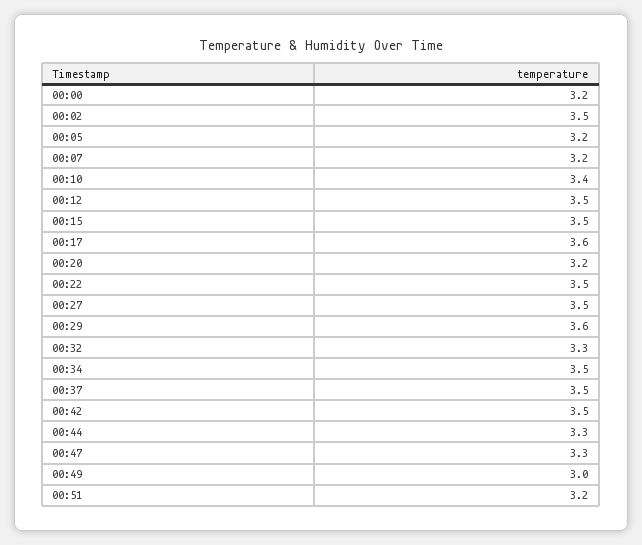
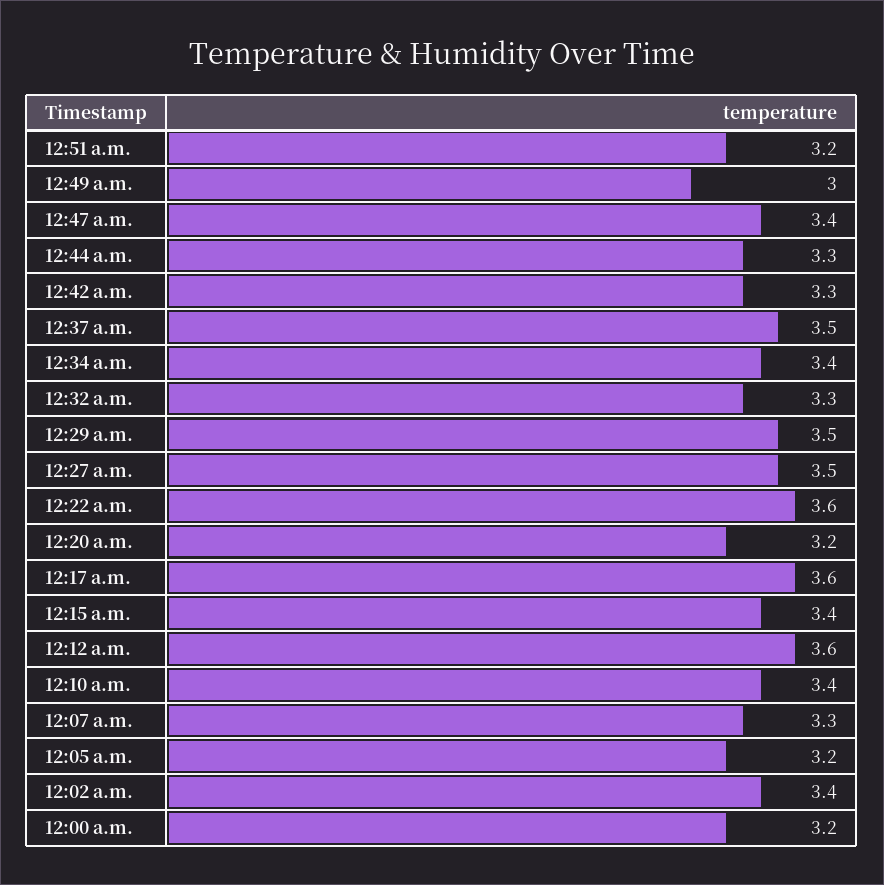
00:02: 3.5 -> 3.4
00:07: 3.2 -> 3.3
00:12: 3.5 -> 3.6
00:15: 3.5 -> 3.4
00:22: 3.5 -> 3.6
00:29: 3.6 -> 3.5
00:34: 3.5 -> 3.4
00:42: 3.5 -> 3.3
00:47: 3.3 -> 3.4

